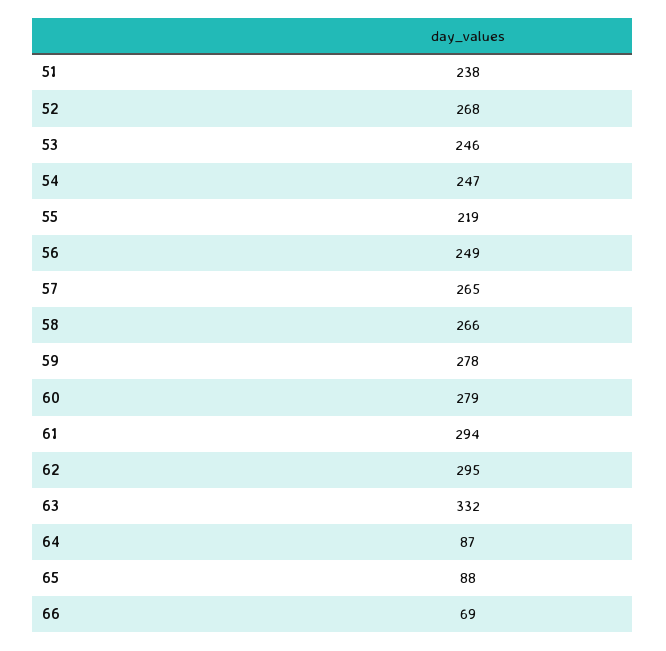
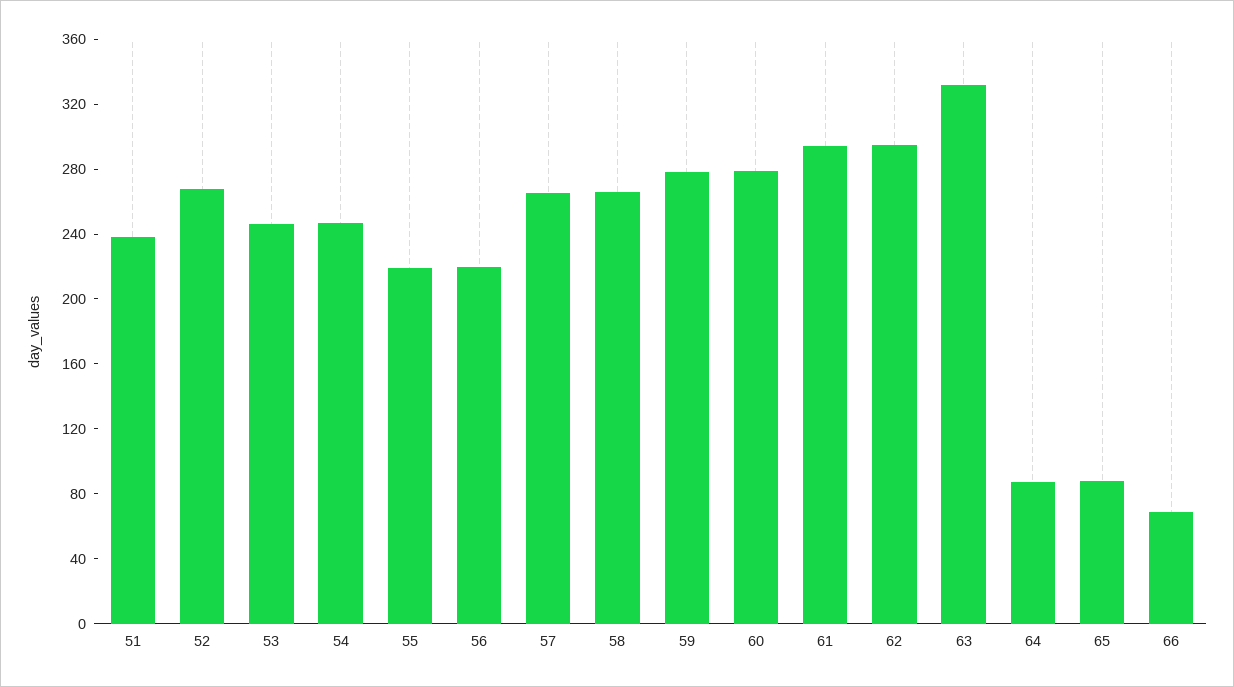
56: 249 -> 220

